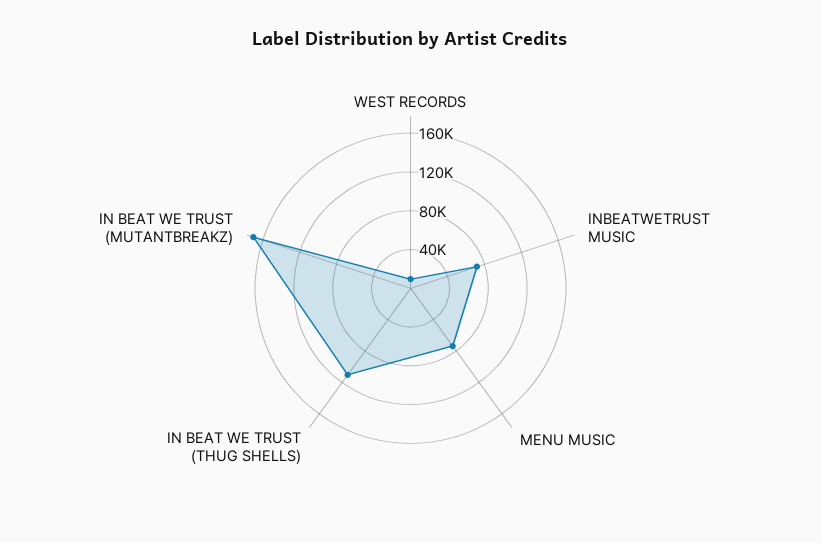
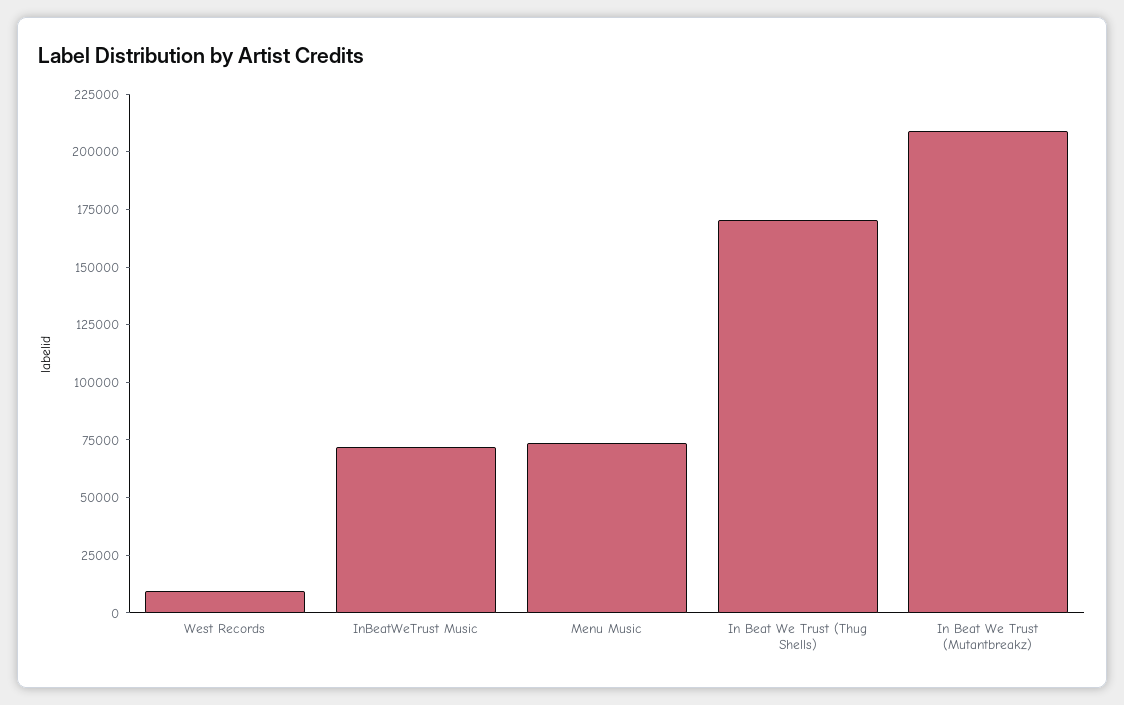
IN BEAT WE TRUST (THUG SHELLS): 110000 -> 170000
IN BEAT WE TRUST (MUTANTBREAKZ): 170000 -> 210000

